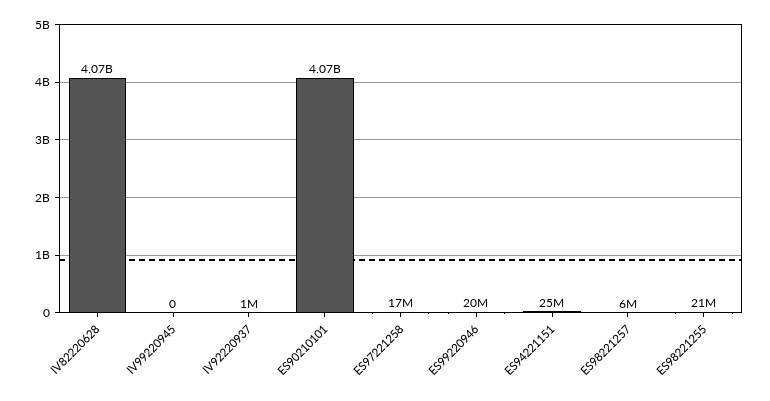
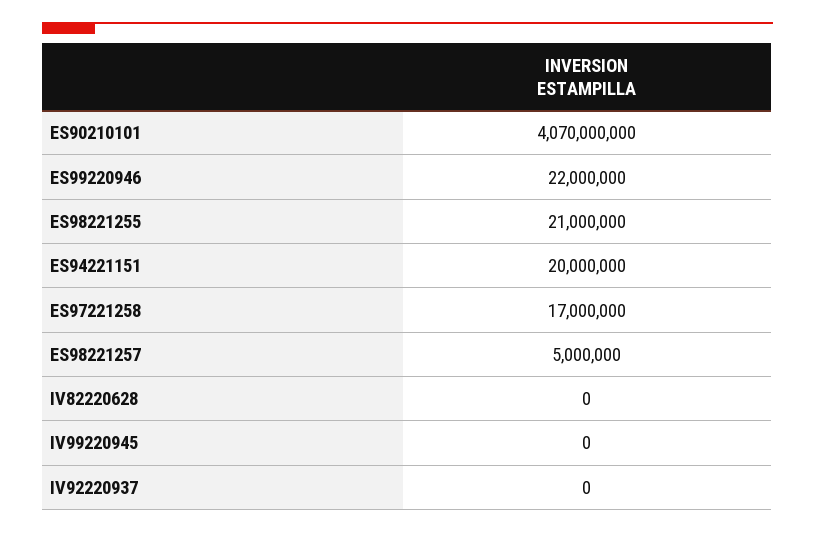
IV82220628: 4070000000 -> 0
IV92220937: 1000000 -> 0
ES99220946: 20000000 -> 22000000
ES94221151: 25000000 -> 20000000
ES98221257: 6000000 -> 5000000

